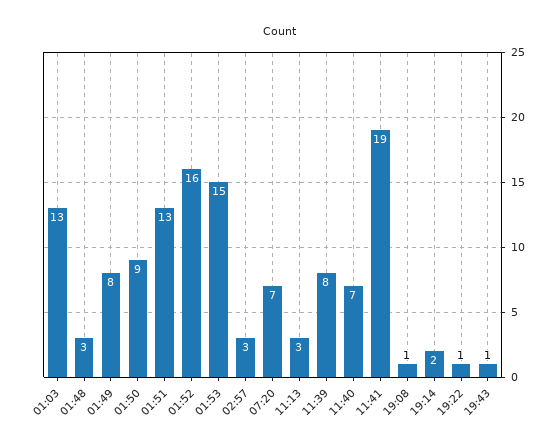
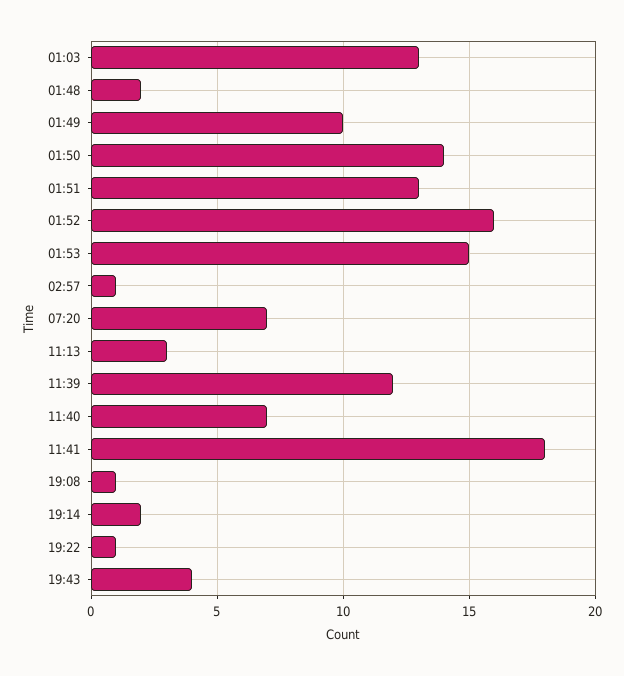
01:48: 3 -> 2
01:49: 8 -> 10
01:50: 9 -> 14
02:57: 3 -> 1
11:39: 8 -> 12
11:41: 19 -> 18
19:43: 1 -> 4

